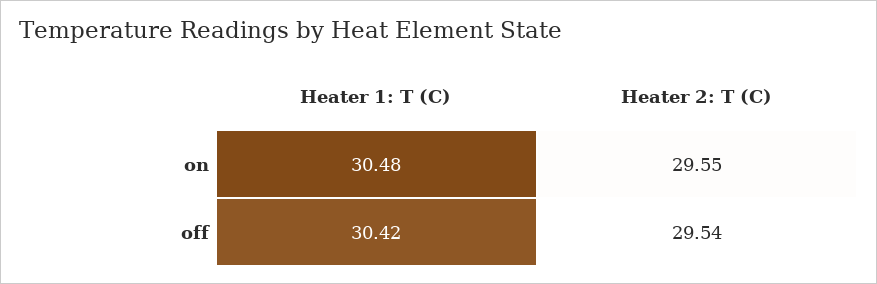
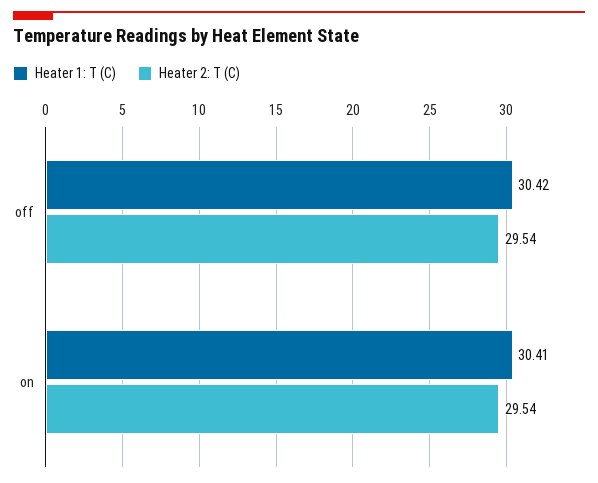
Heater 1: T (C), on: 30.48 -> 30.41
Heater 2: T (C), on: 29.55 -> 29.54

